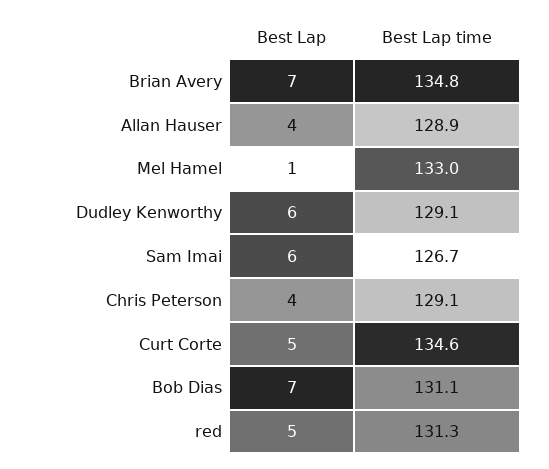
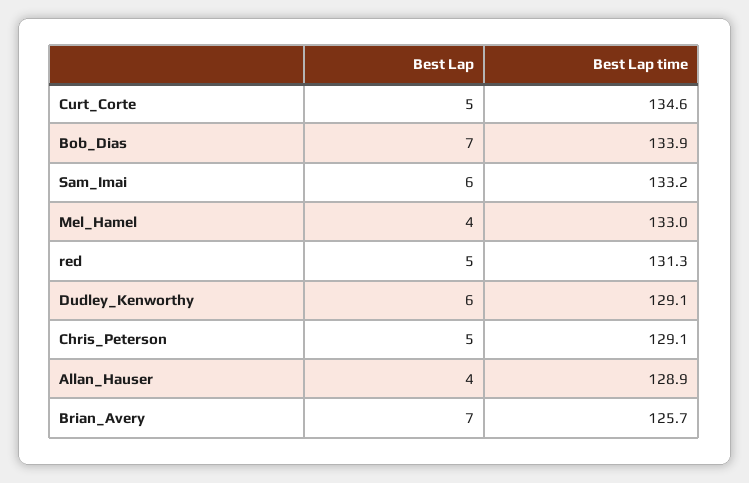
Best Lap time, Brian Avery: 134.8 -> 125.7
Best Lap, Mel Hamel: 1 -> 4
Best Lap time, Sam Imai: 126.7 -> 133.2
Best Lap, Chris Peterson: 4 -> 5
Best Lap time, Bob Dias: 131.1 -> 133.9

